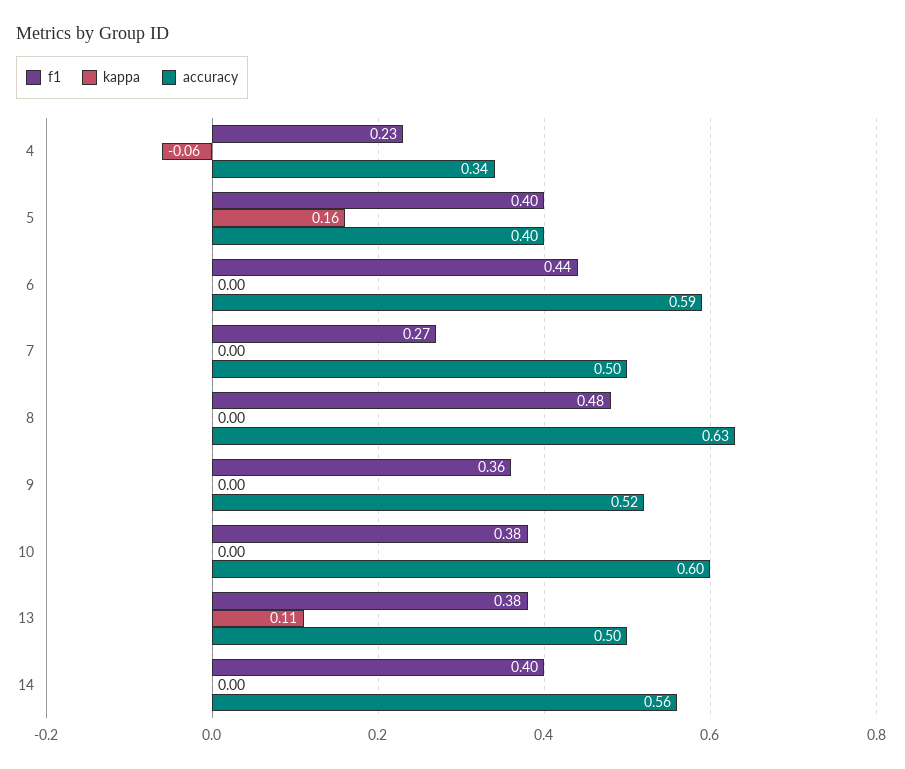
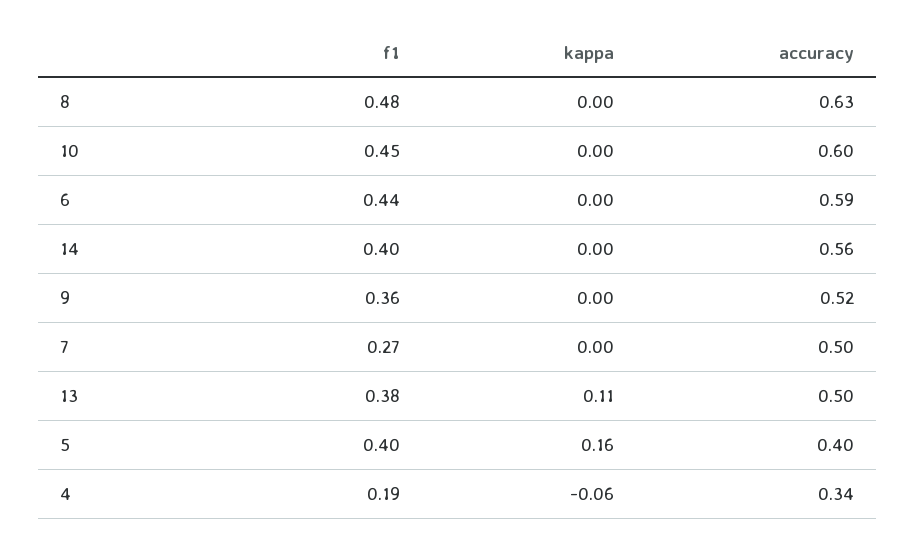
f1, 4: 0.23 -> 0.19
f1, 10: 0.38 -> 0.45

